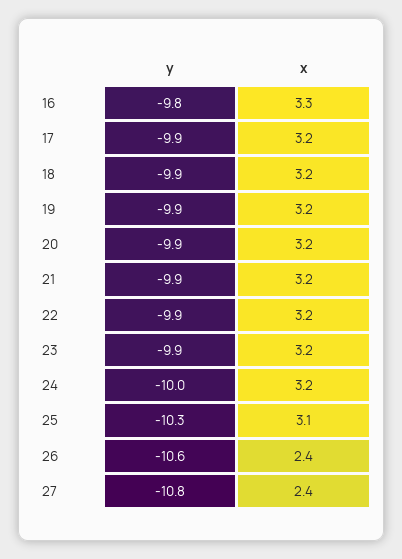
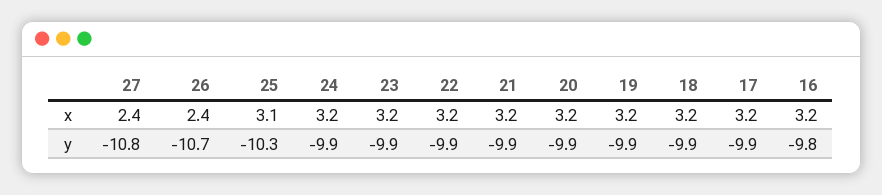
x, 16: 3.3 -> 3.2
y, 24: -10 -> -9.9
y, 26: -10.6 -> -10.7

